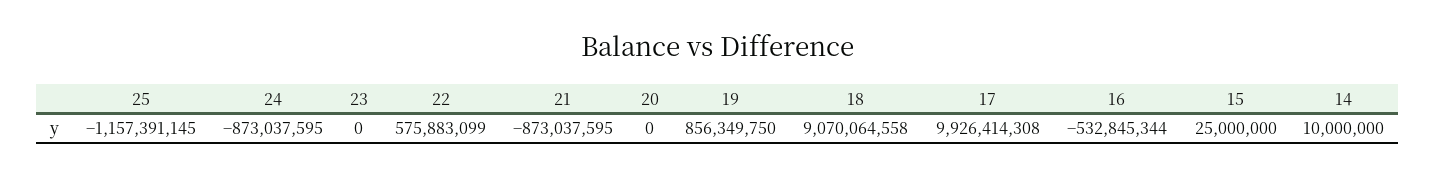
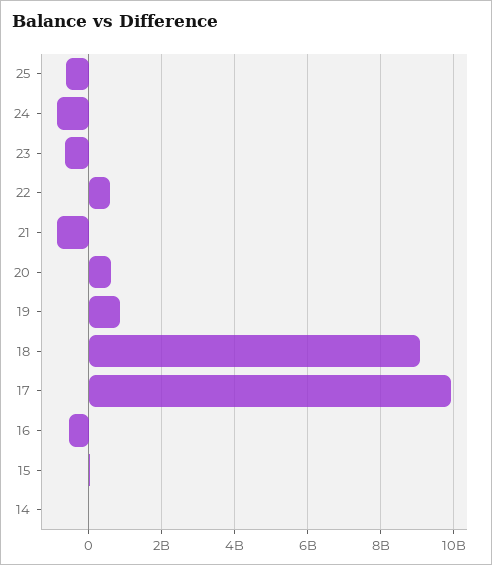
25: -1157391145 -> -600000000
23: 0 -> -600000000
20: 0 -> 600000000

